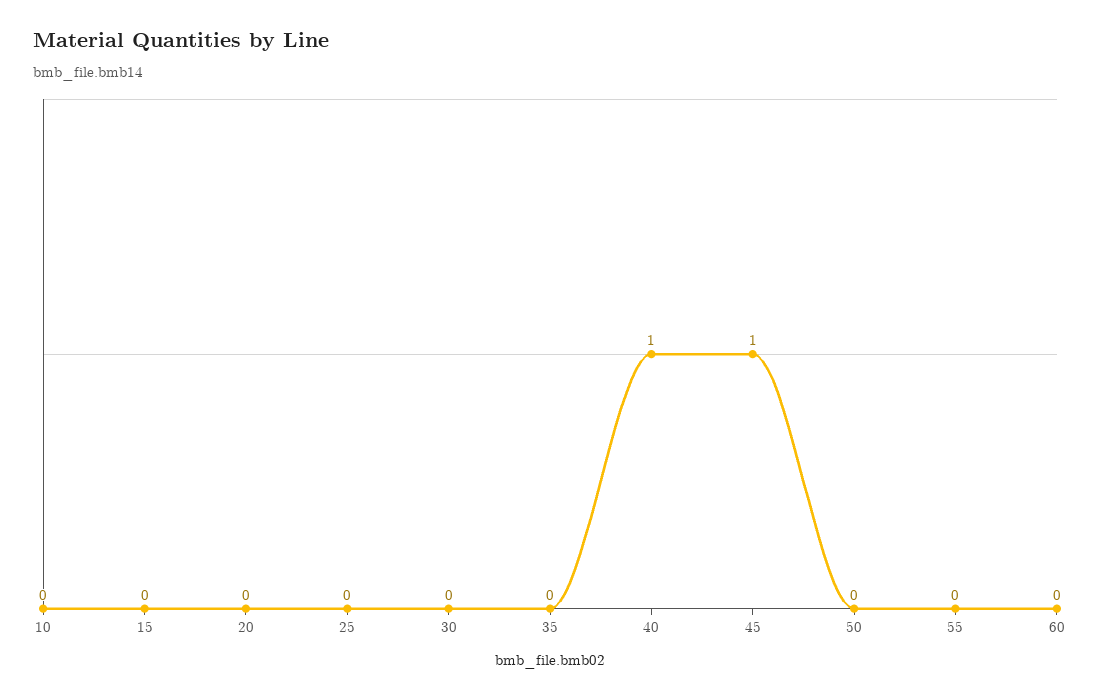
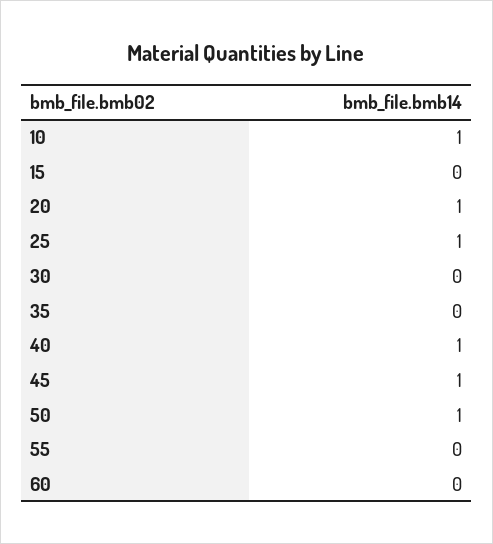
10: 0 -> 1
20: 0 -> 1
25: 0 -> 1
50: 0 -> 1

